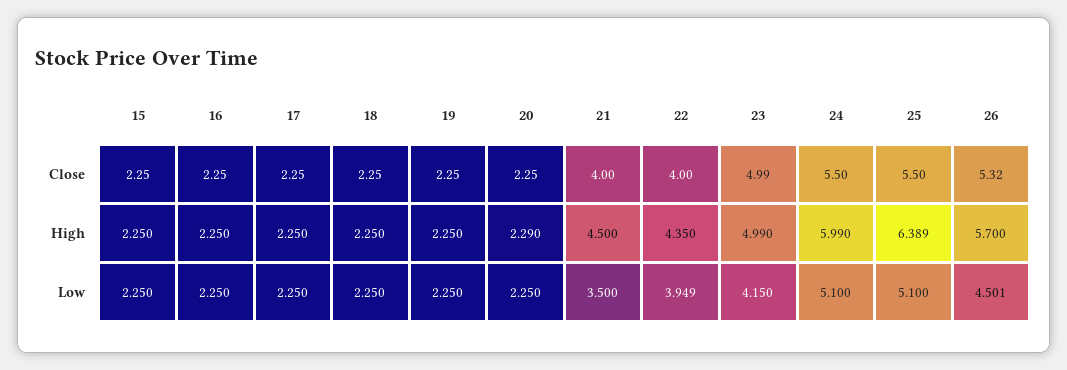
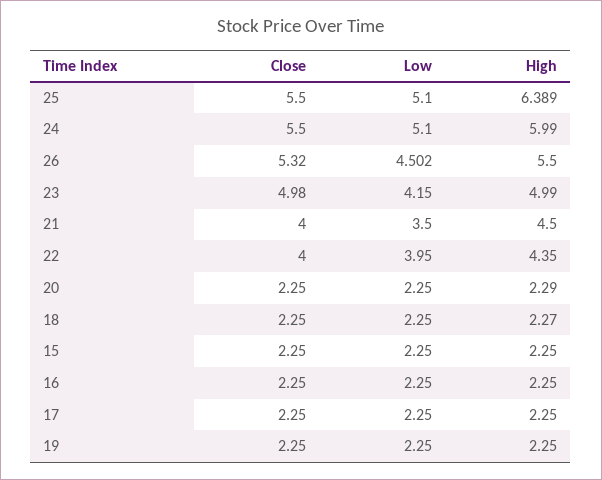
23, Close: 4.99 -> 4.98
18, High: 2.25 -> 2.27
26, High: 5.7 -> 5.5
22, Low: 3.949 -> 3.95
26, Low: 4.501 -> 4.502

